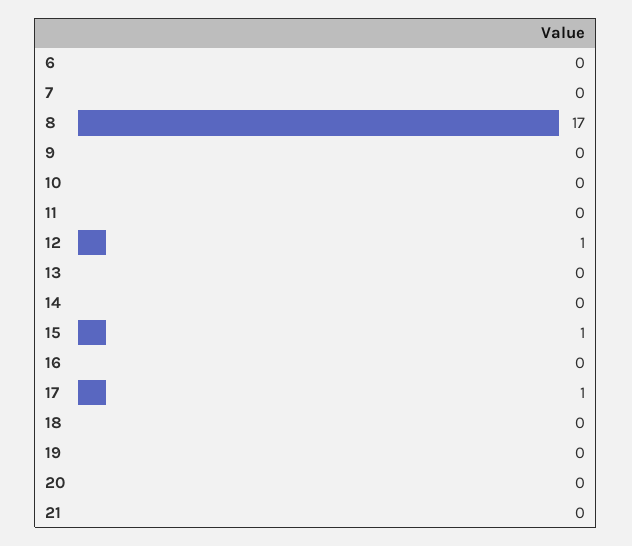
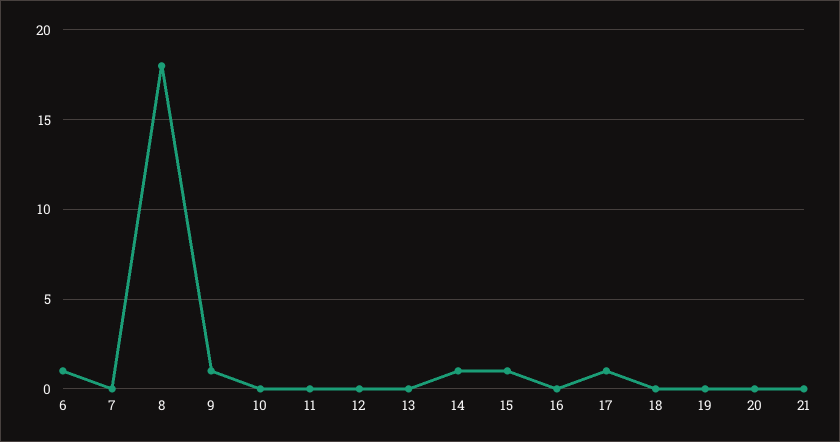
6: 0 -> 1
8: 17 -> 18
9: 0 -> 1
12: 1 -> 0
14: 0 -> 1

